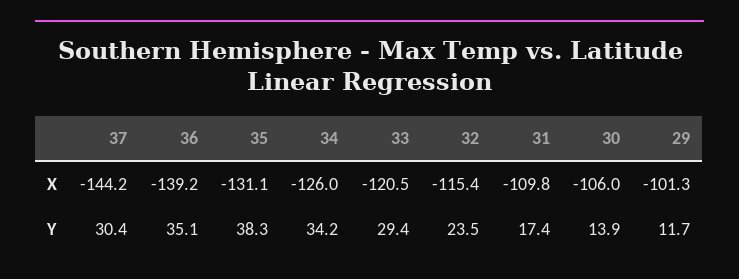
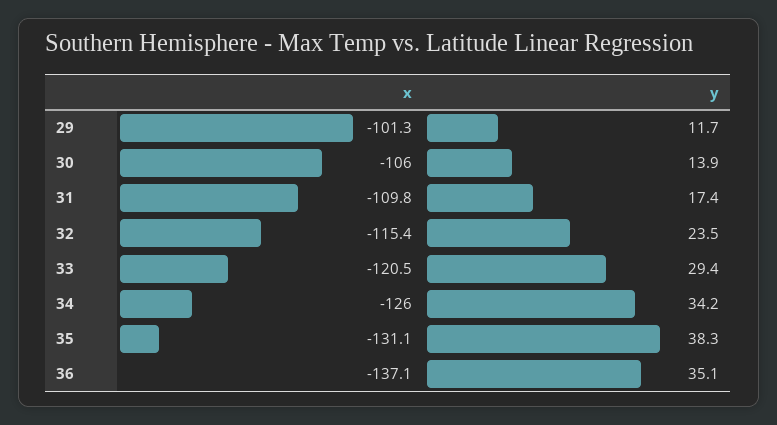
37, X: -144.2 -> none
36, X: -139.2 -> -137.1
37, Y: 30.4 -> none

